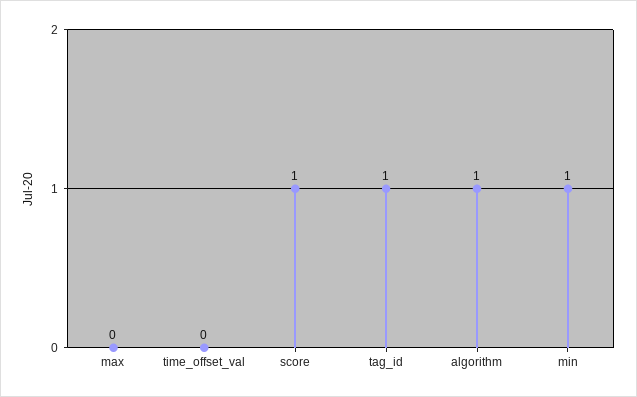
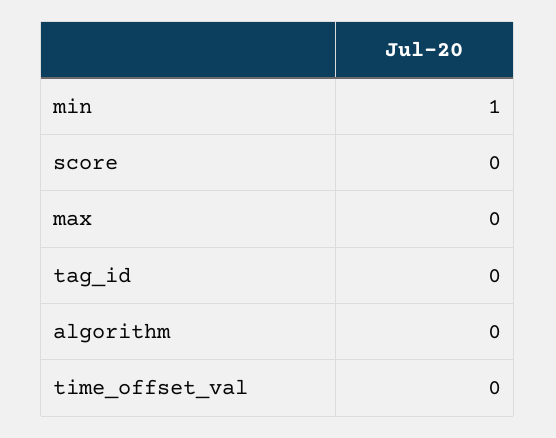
score: 1 -> 0
tag_id: 1 -> 0
algorithm: 1 -> 0

